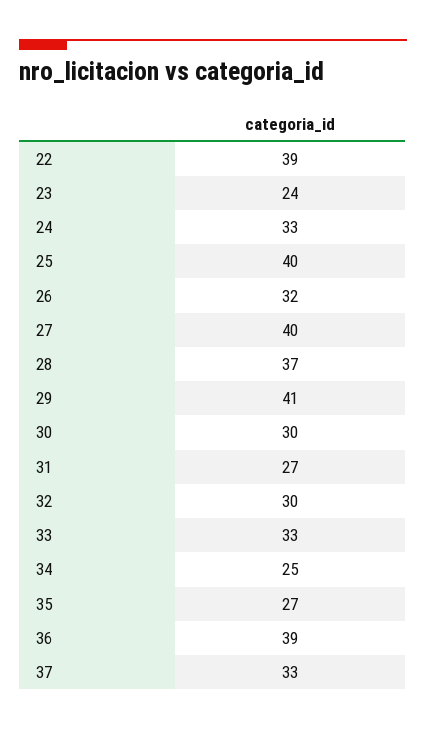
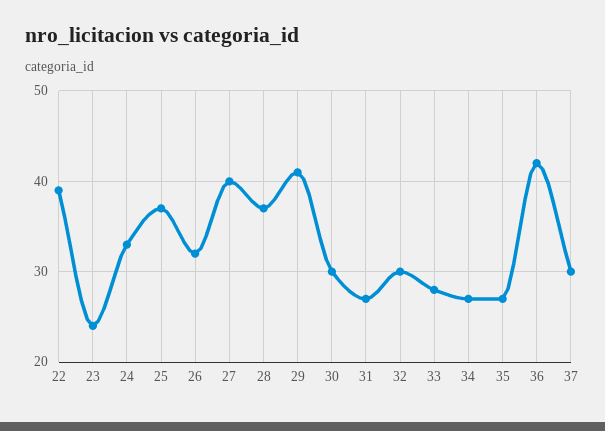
25: 40 -> 37
33: 33 -> 28
34: 25 -> 27
36: 39 -> 42
37: 33 -> 30

